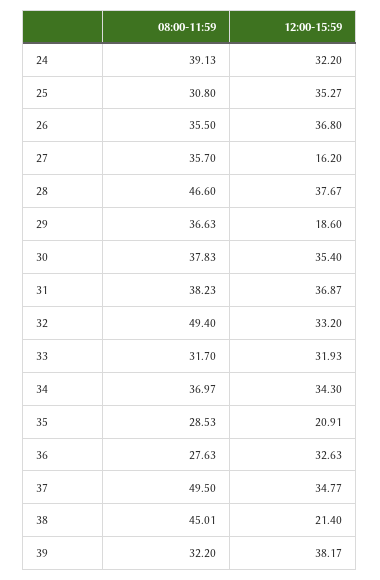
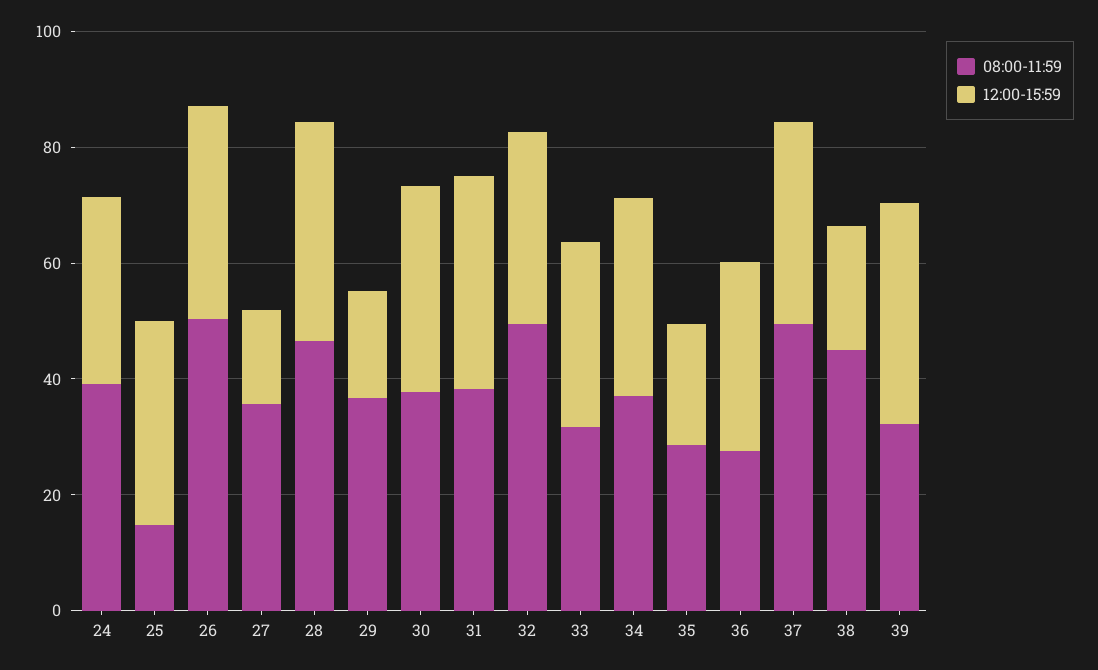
08:00-11:59, 25: 30.8 -> 15
08:00-11:59, 26: 35.5 -> 50

